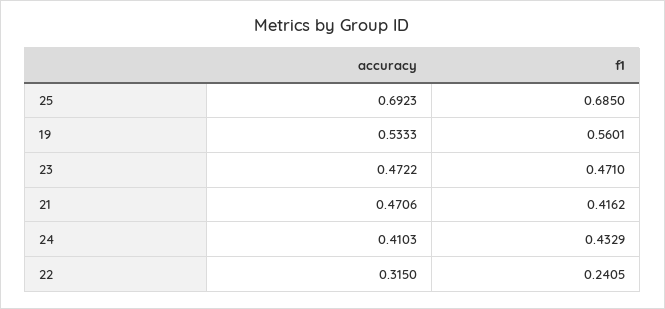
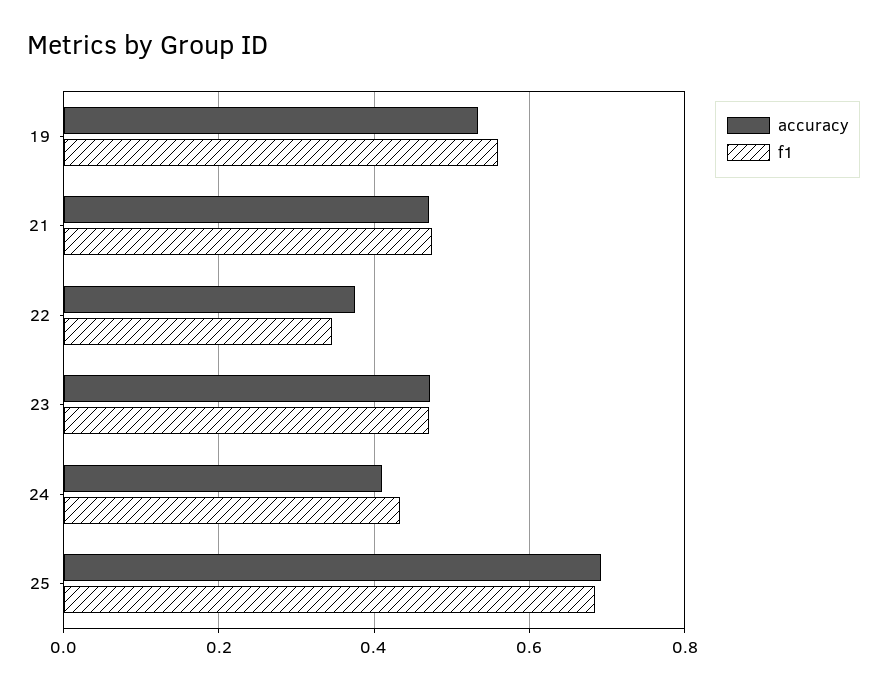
f1, 21: 0.4162 -> 0.48
accuracy, 22: 0.315 -> 0.38
f1, 22: 0.2405 -> 0.34

